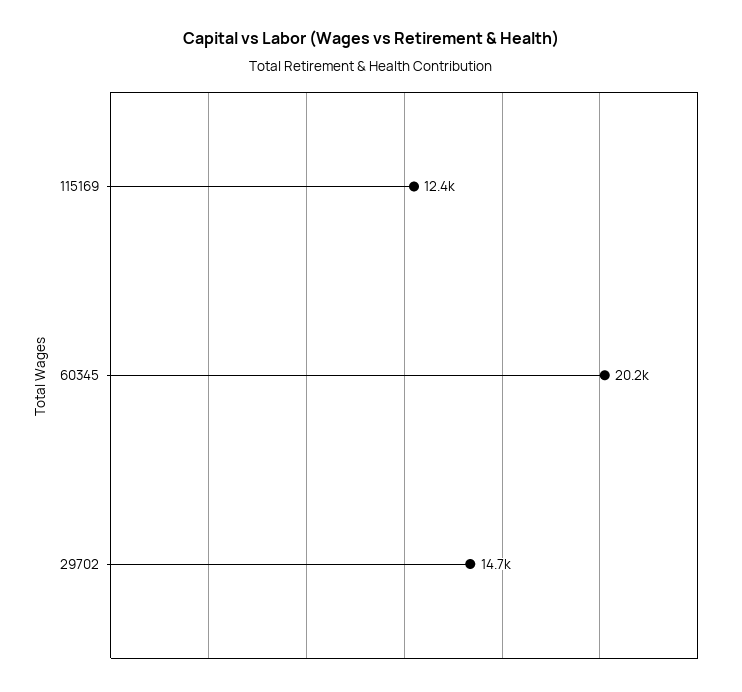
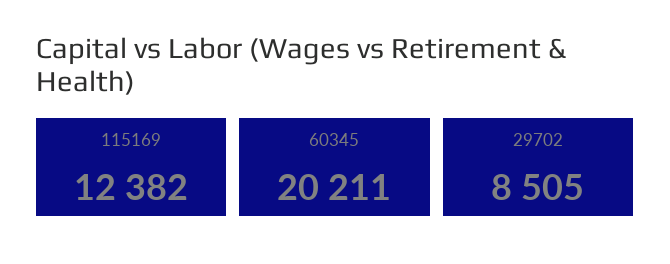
29702: 14700 -> 8505

